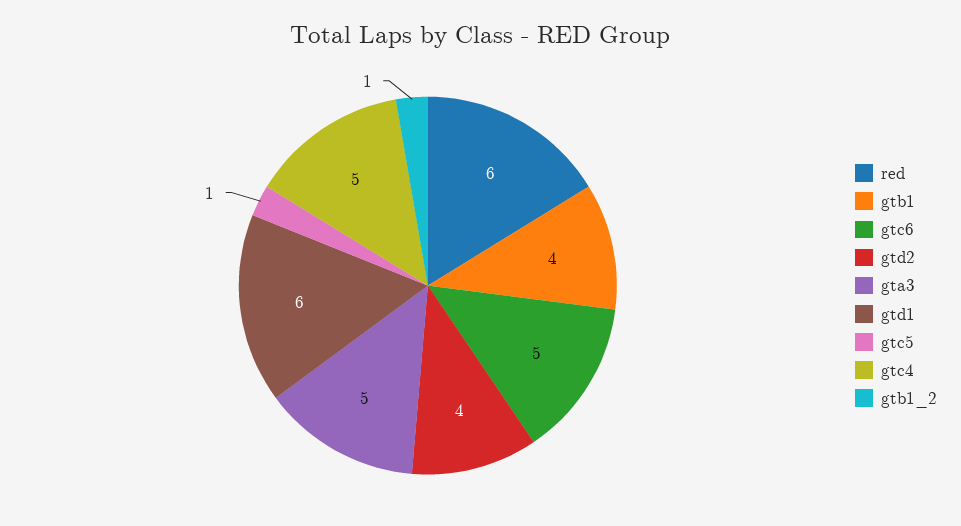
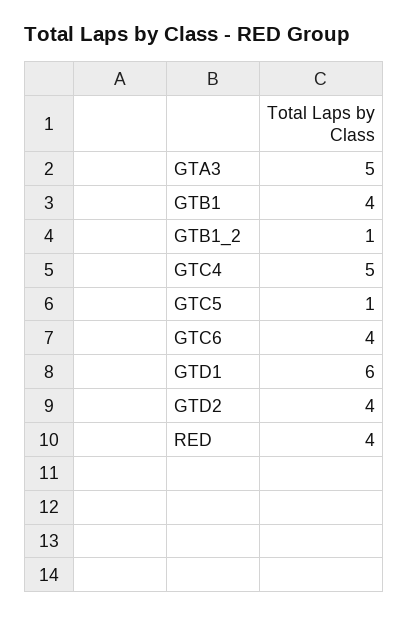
red: 6 -> 4
gtc6: 5 -> 4

